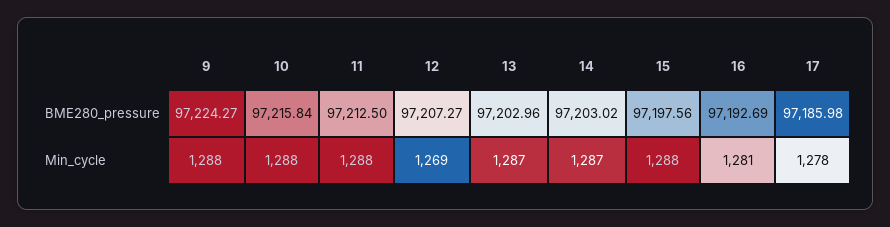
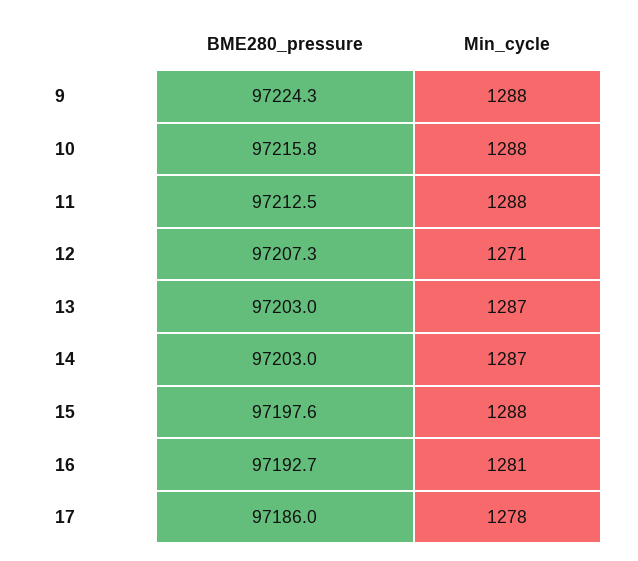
12, Min_cycle: 1269 -> 1271

